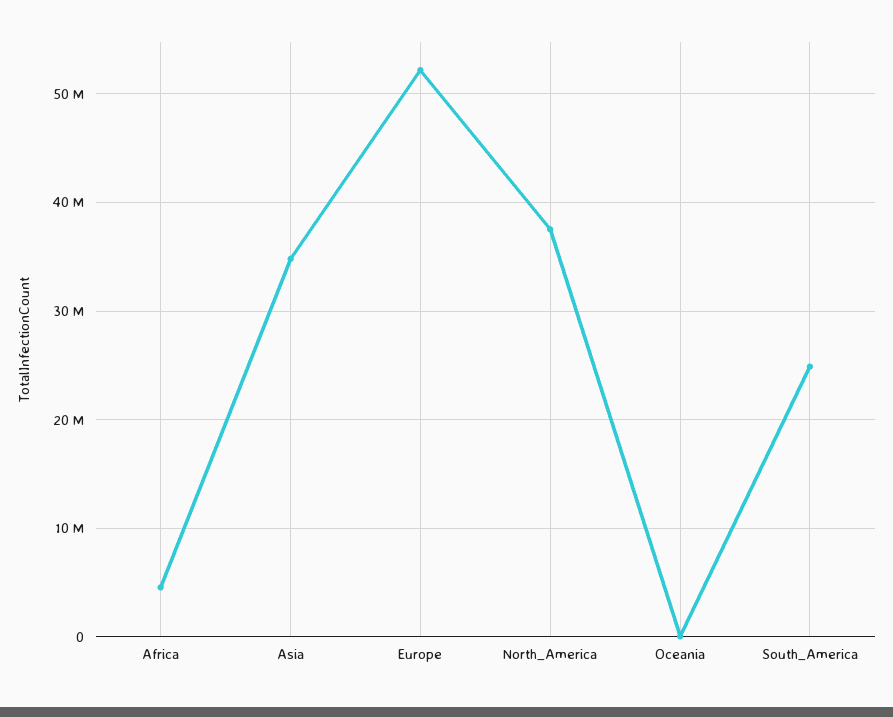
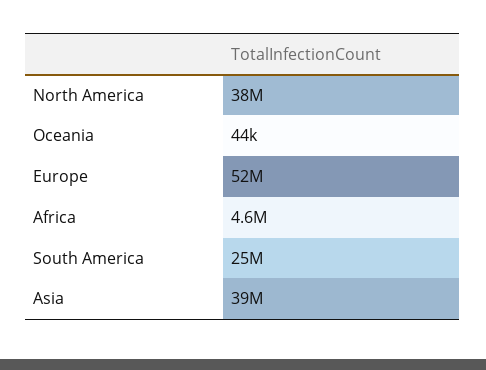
Asia: 35000000 -> 39000000

